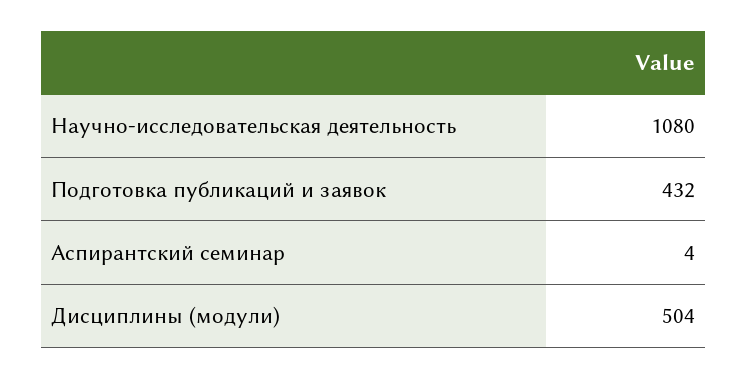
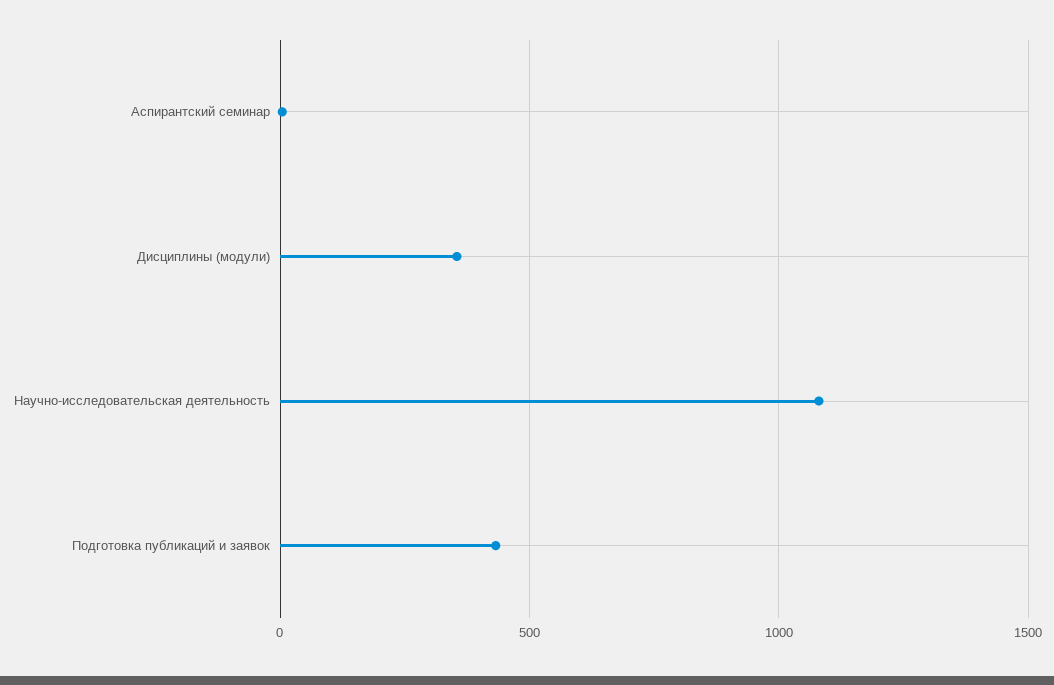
Дисциплины (модули): 504 -> 350

